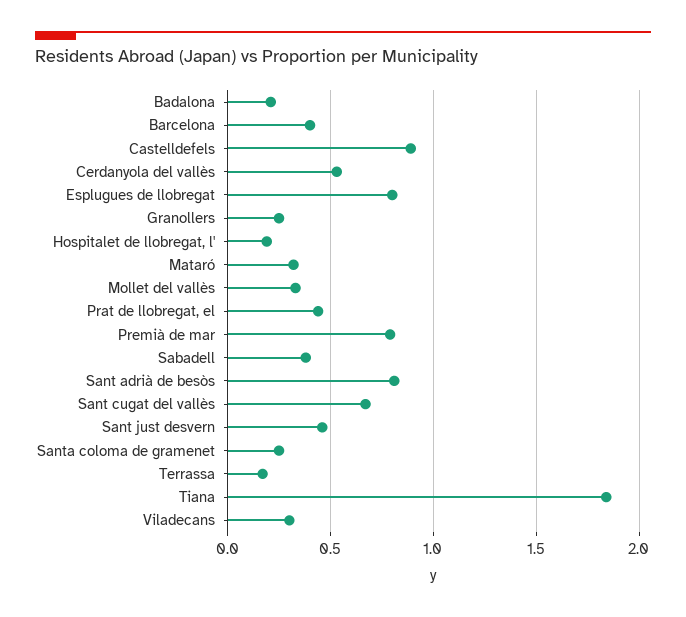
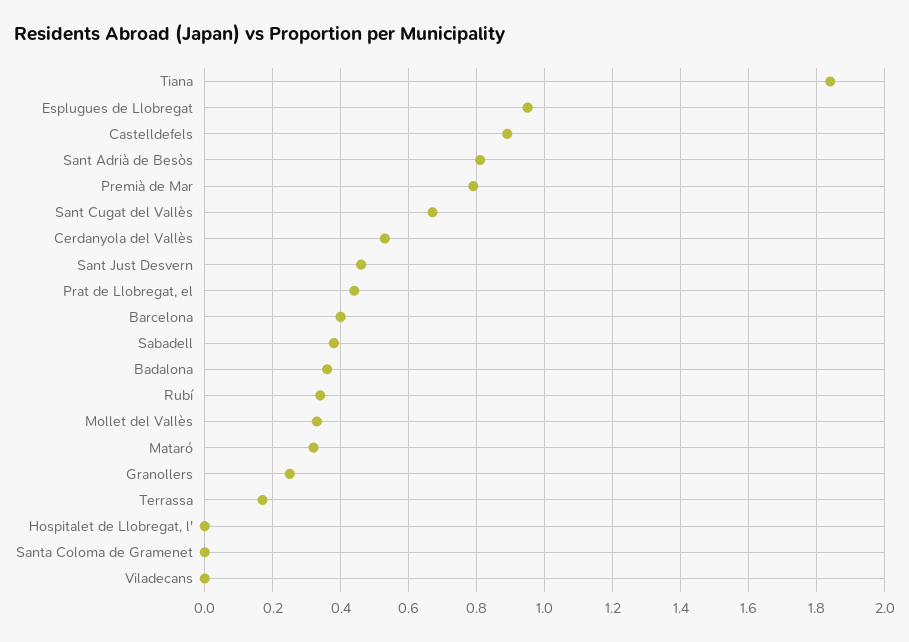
Badalona: 0.2 -> 0.35
Esplugues de llobregat: 0.8 -> 0.95
Hospitalet de llobregat, l': 0.2 -> 0
Santa coloma de gramenet: 0.25 -> 0
Viladecans: 0.3 -> 0
Rubí: none -> 0.35

